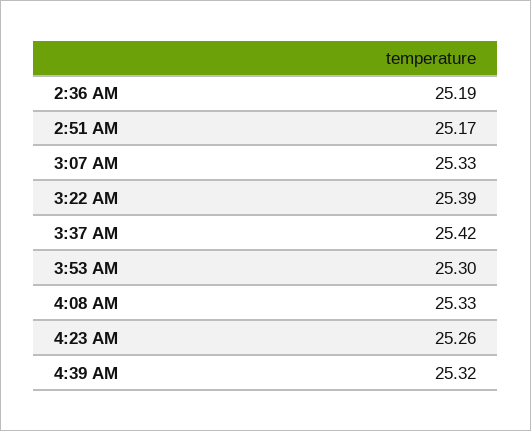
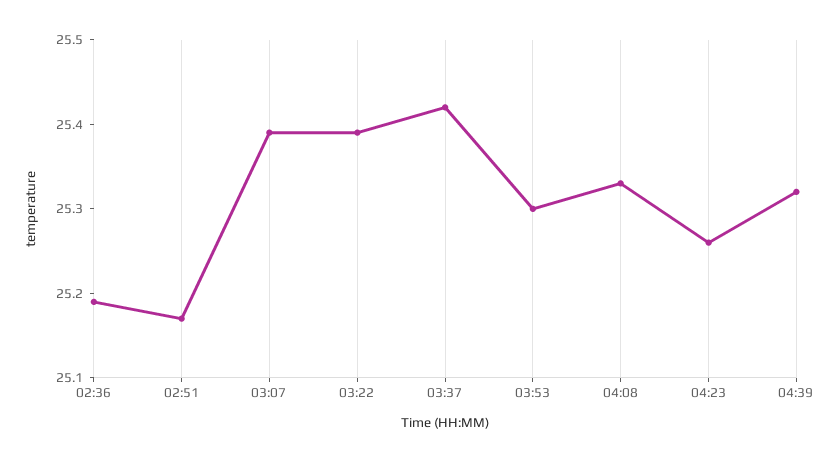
3:07 AM: 25.33 -> 25.39

